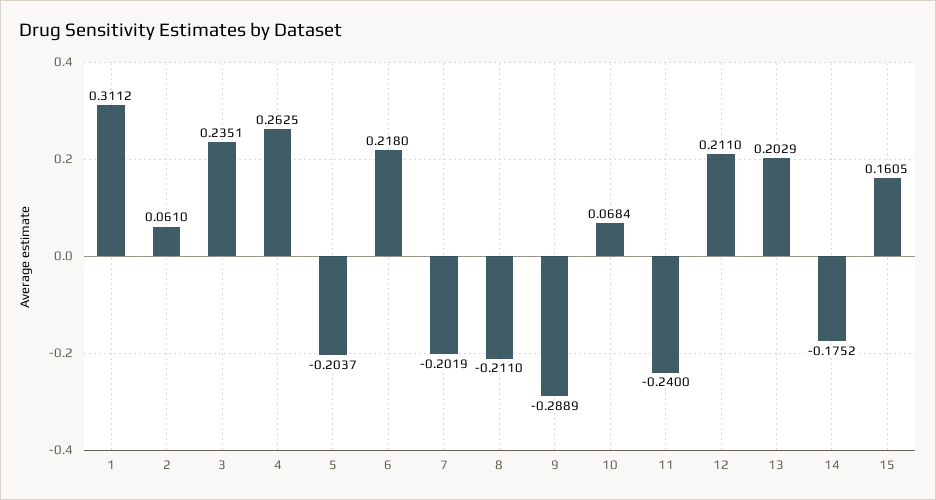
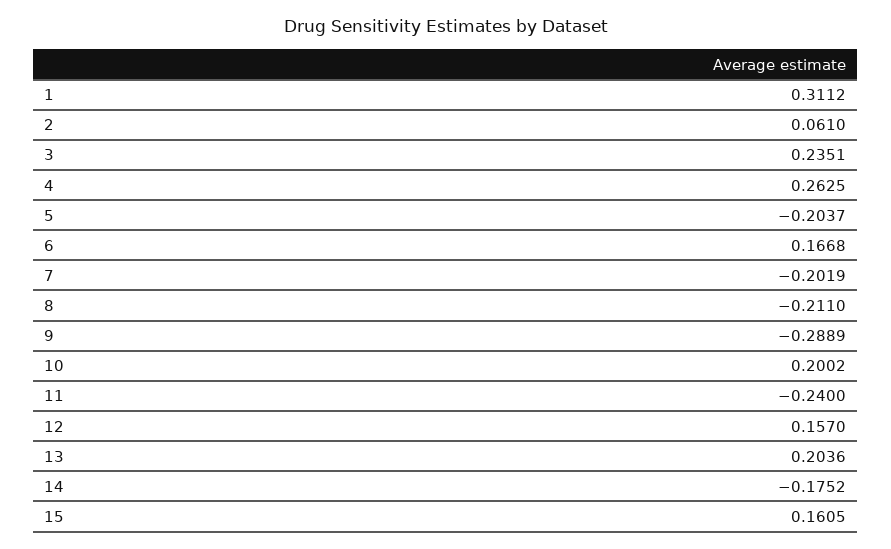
6: 0.218 -> 0.1668
10: 0.0684 -> 0.2002
12: 0.211 -> 0.157
13: 0.2029 -> 0.2036

